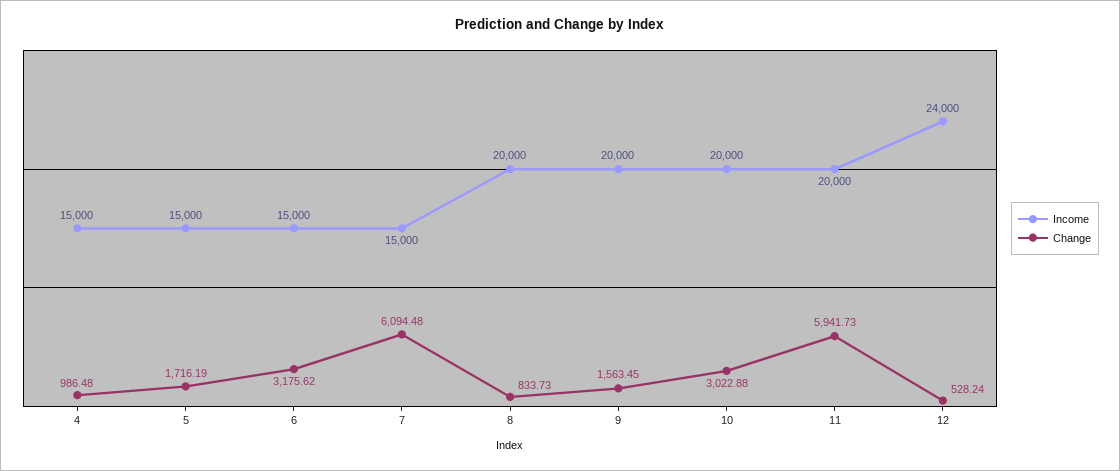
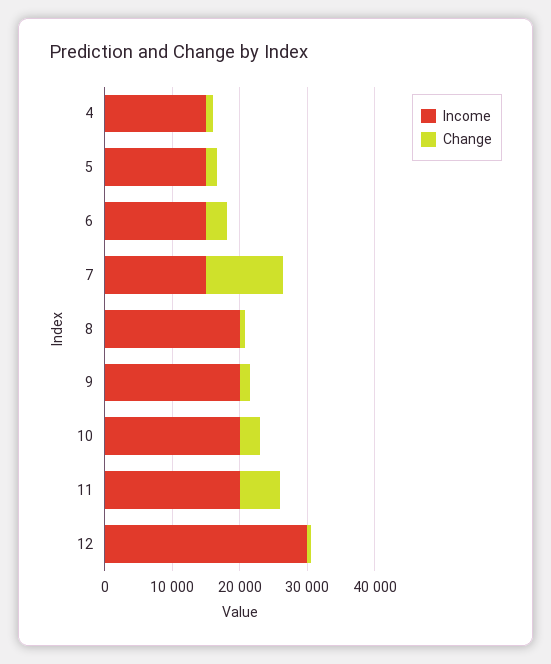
Change, 7: 6094.48 -> 12000
Income, 12: 24000 -> 30000

